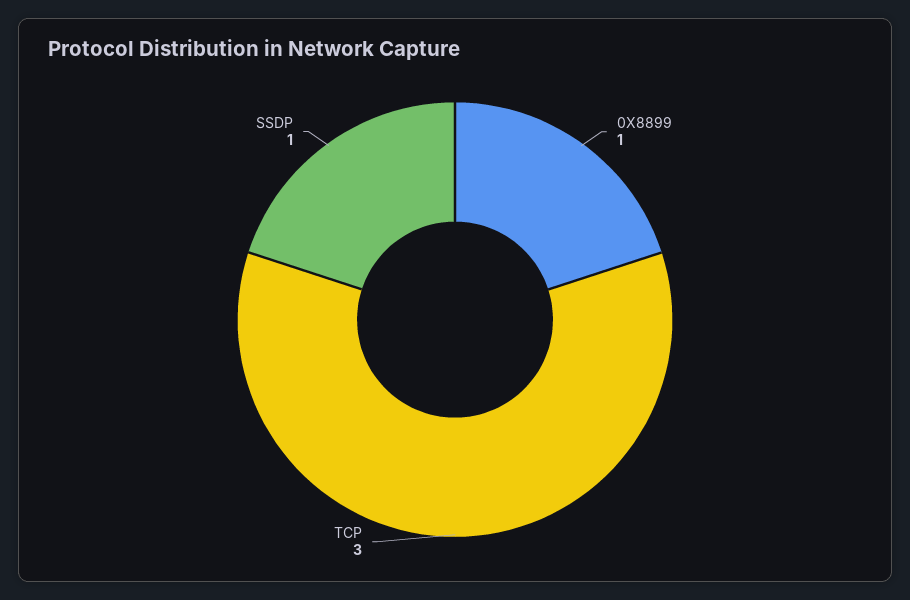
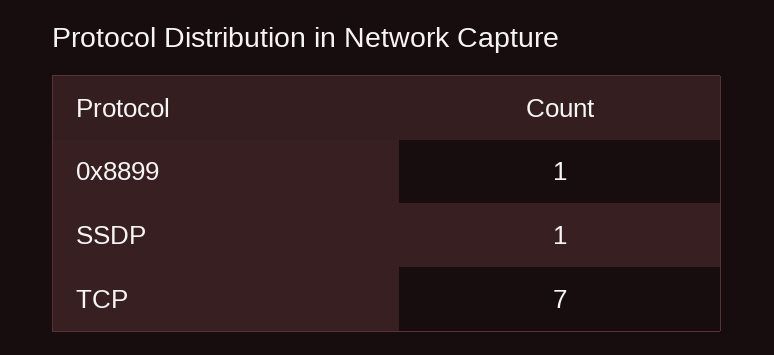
TCP: 3 -> 7

